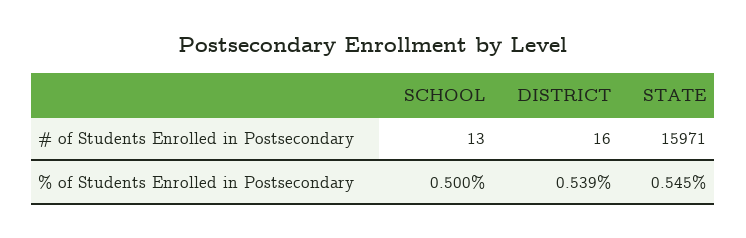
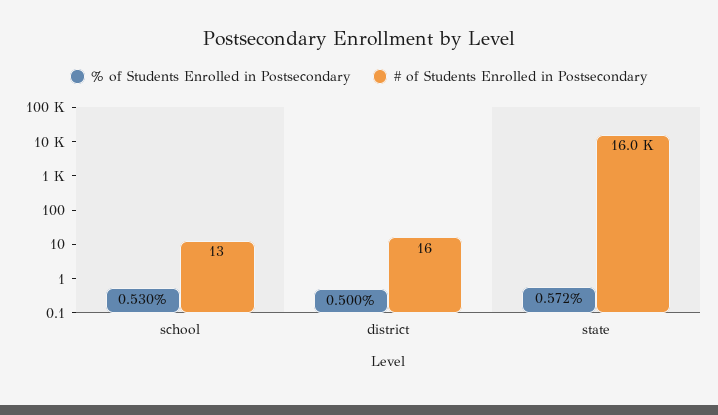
% of Students Enrolled in Postsecondary, SCHOOL: 0.5 -> 0.53
% of Students Enrolled in Postsecondary, DISTRICT: 0.539 -> 0.5
% of Students Enrolled in Postsecondary, STATE: 0.545 -> 0.572

